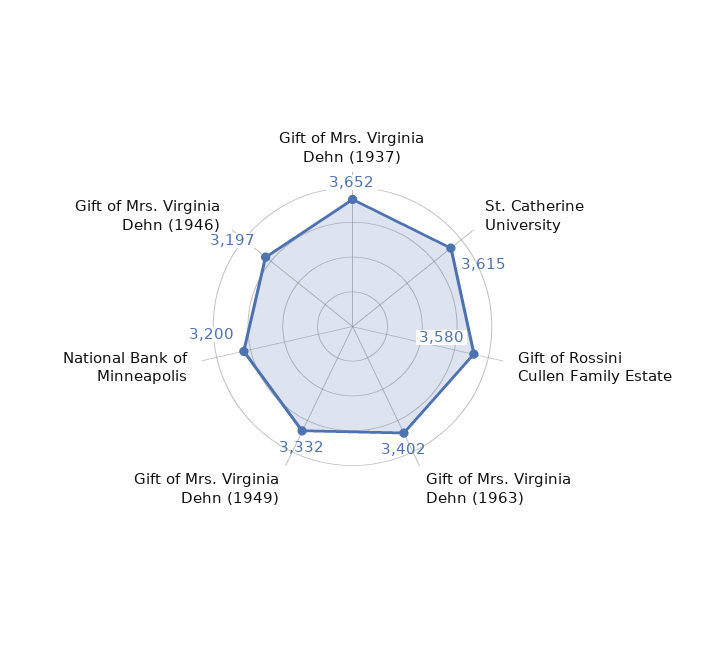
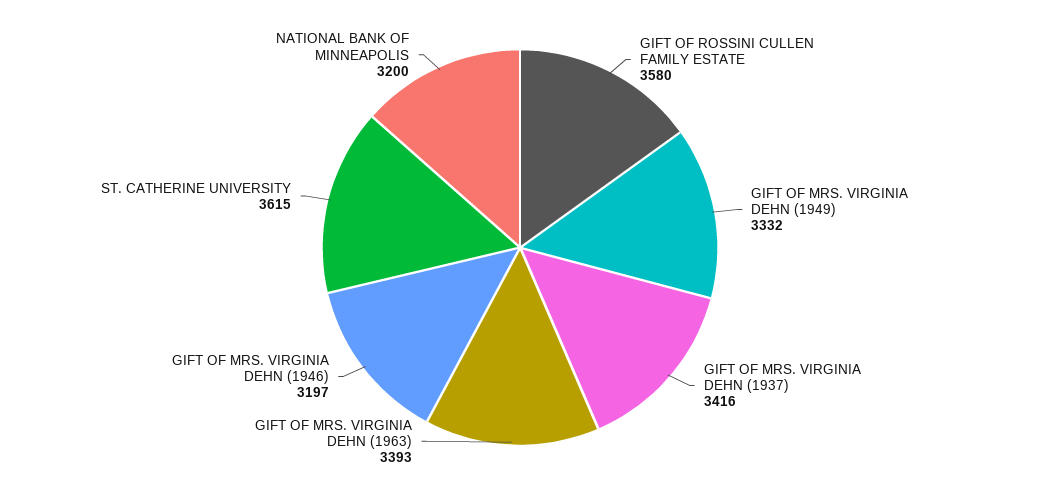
Gift of Mrs. Virginia Dehn (1937): 3652 -> 3416
Gift of Mrs. Virginia Dehn (1963): 3402 -> 3393

